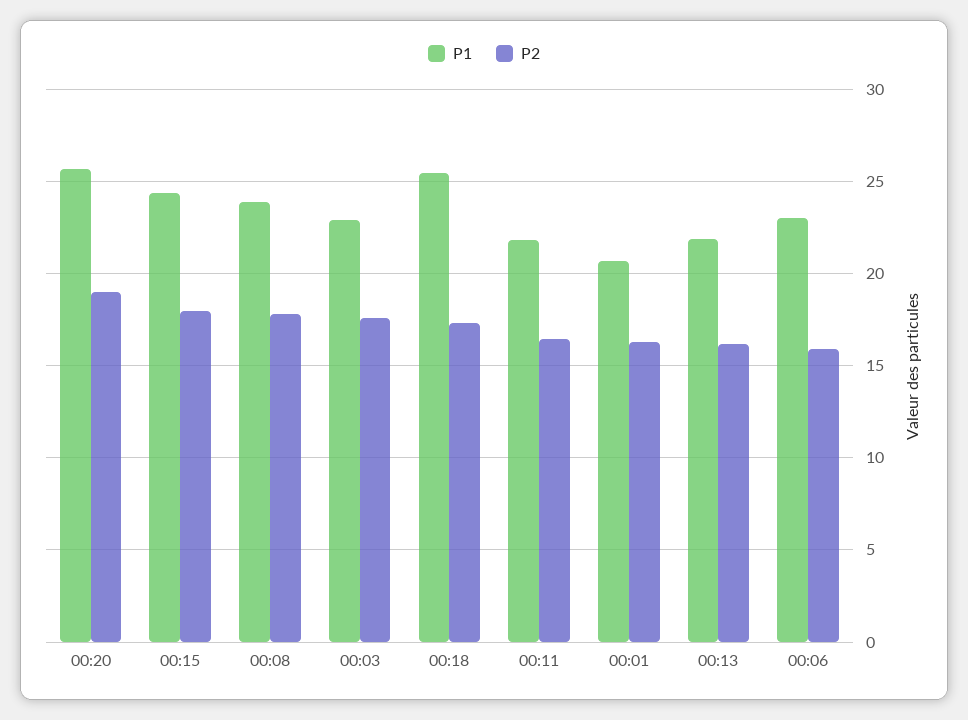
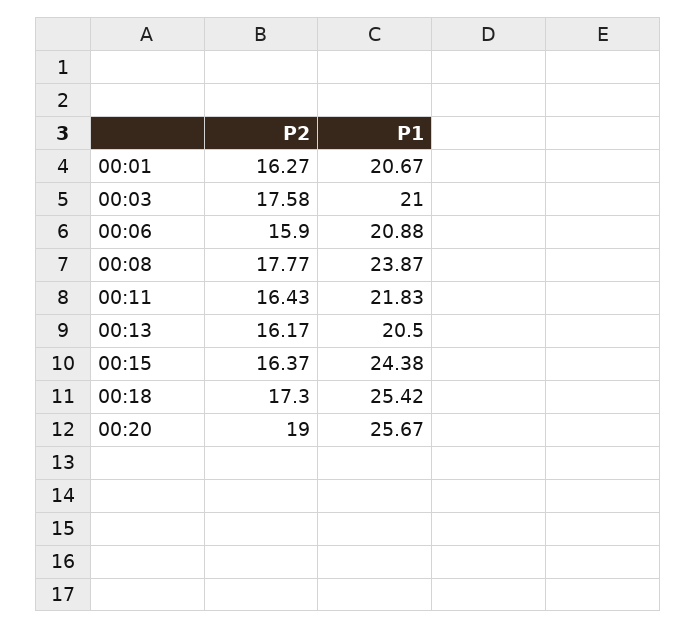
P2, 00:15: 18 -> 16.37
P1, 00:03: 23 -> 21
P1, 00:13: 22 -> 20.5
P1, 00:06: 23 -> 20.88

